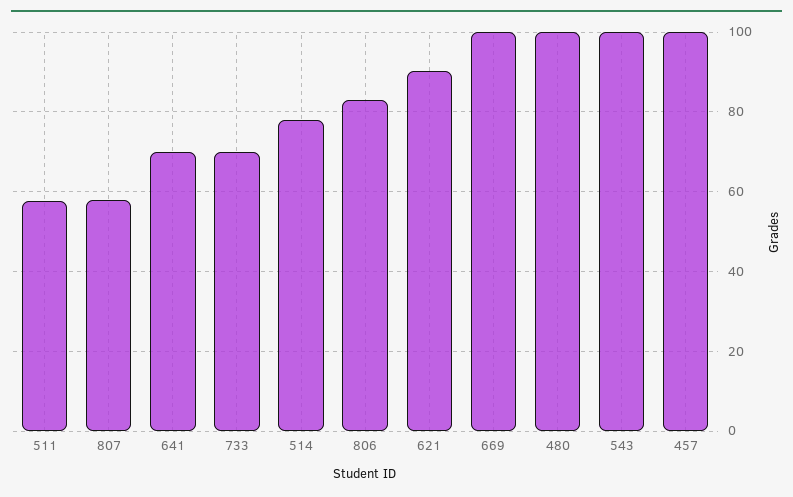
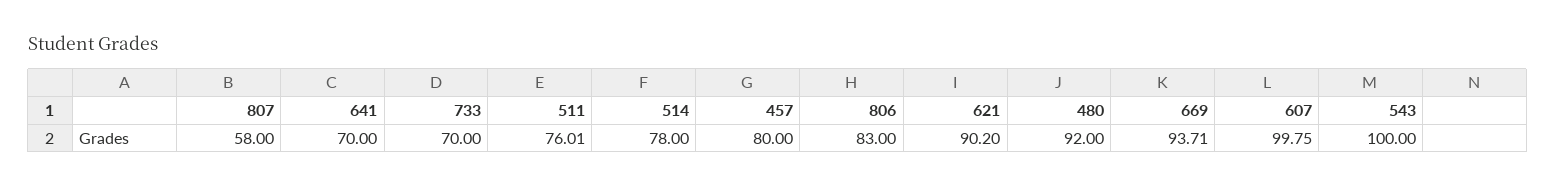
511: 58 -> 76.01
669: 100 -> 93.71
480: 100 -> 92
457: 100 -> 80
607: none -> 99.75

